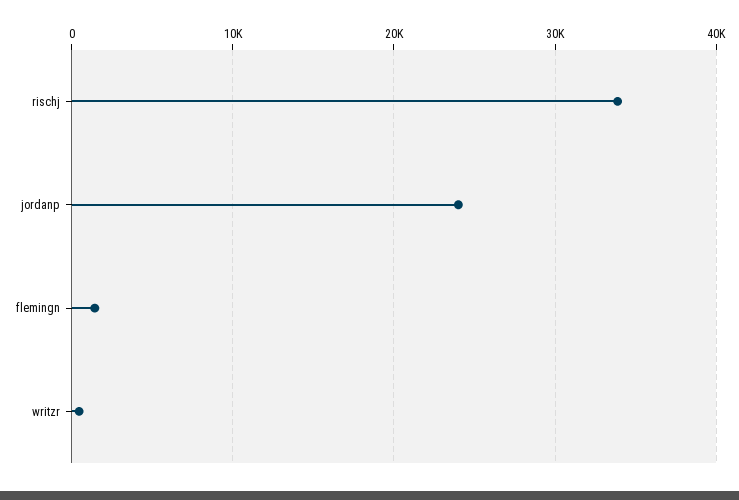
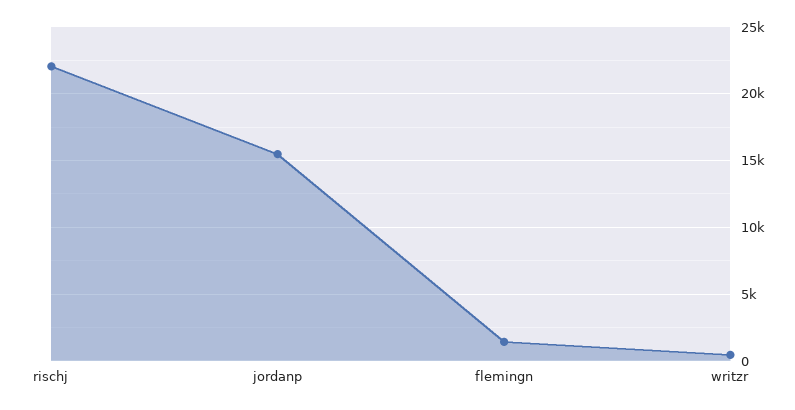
rischj: 34000 -> 22000
jordanp: 24000 -> 15500

